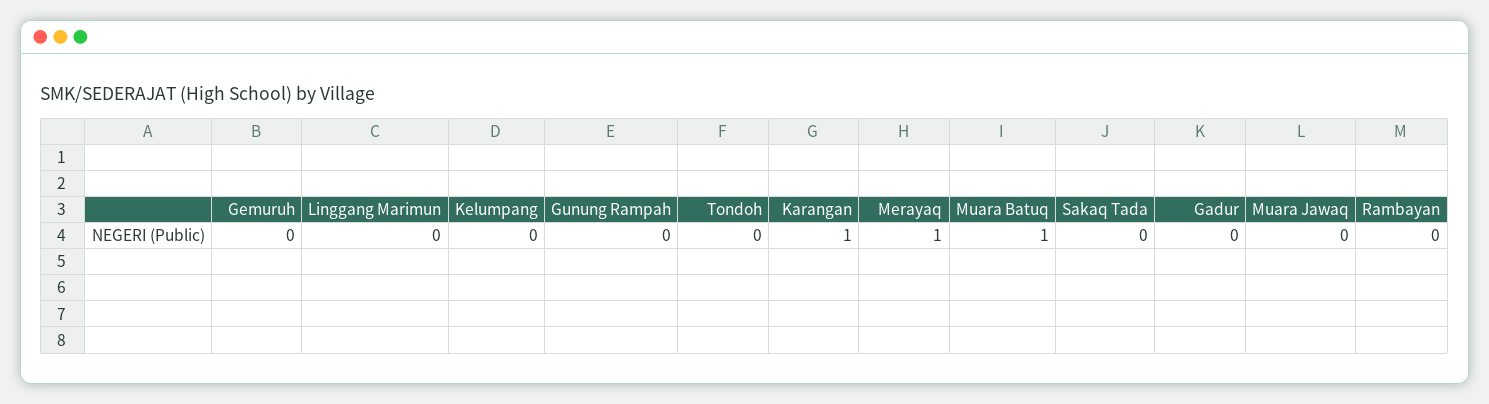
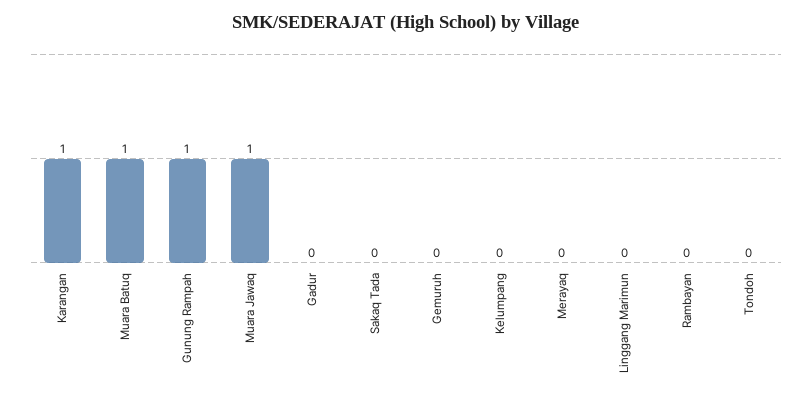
Gunung Rampah: 0 -> 1
Merayaq: 1 -> 0
Muara Jawaq: 0 -> 1

